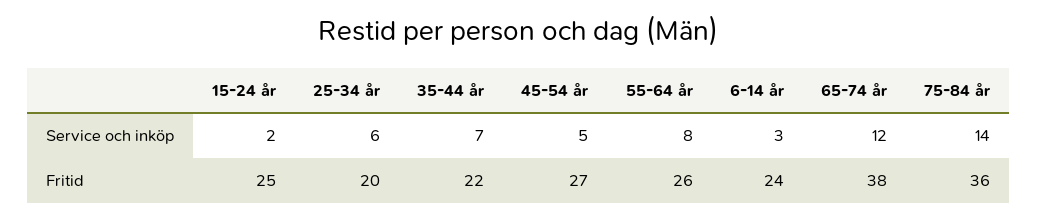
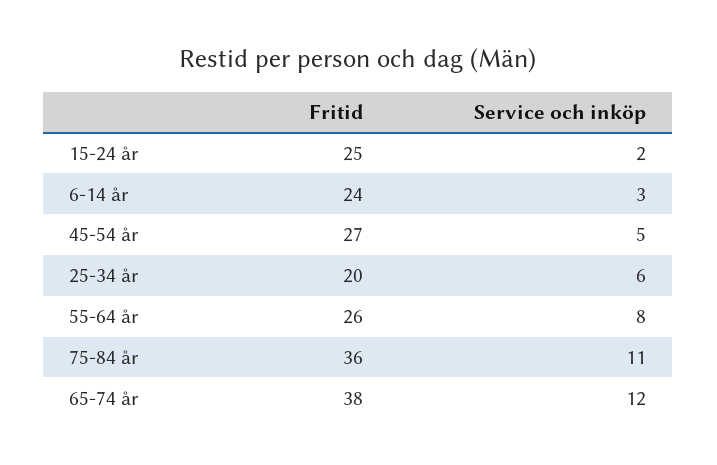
35-44 år, Service och inköp: 7 -> none
75-84 år, Service och inköp: 14 -> 11
35-44 år, Fritid: 22 -> none

